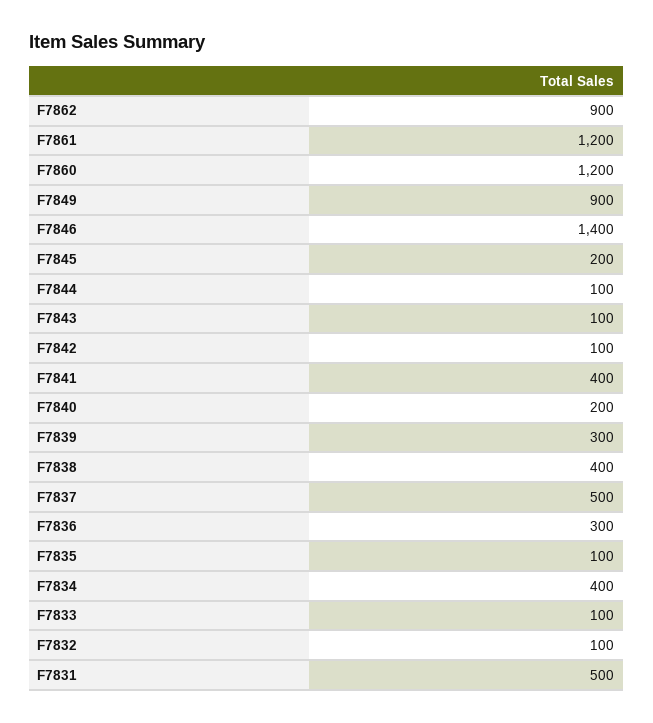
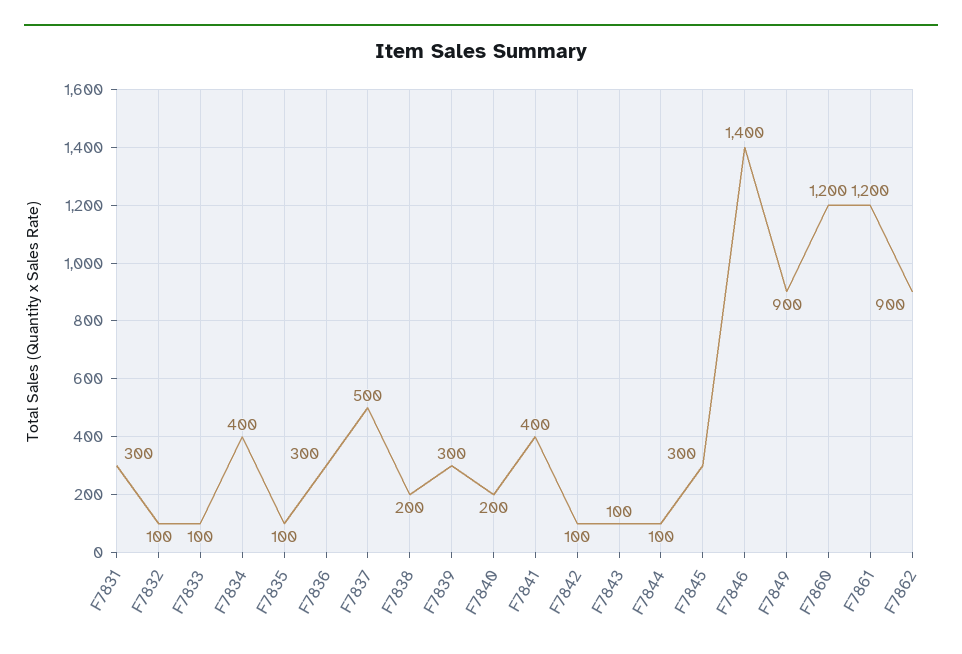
F7845: 200 -> 300
F7838: 400 -> 200
F7831: 500 -> 300

